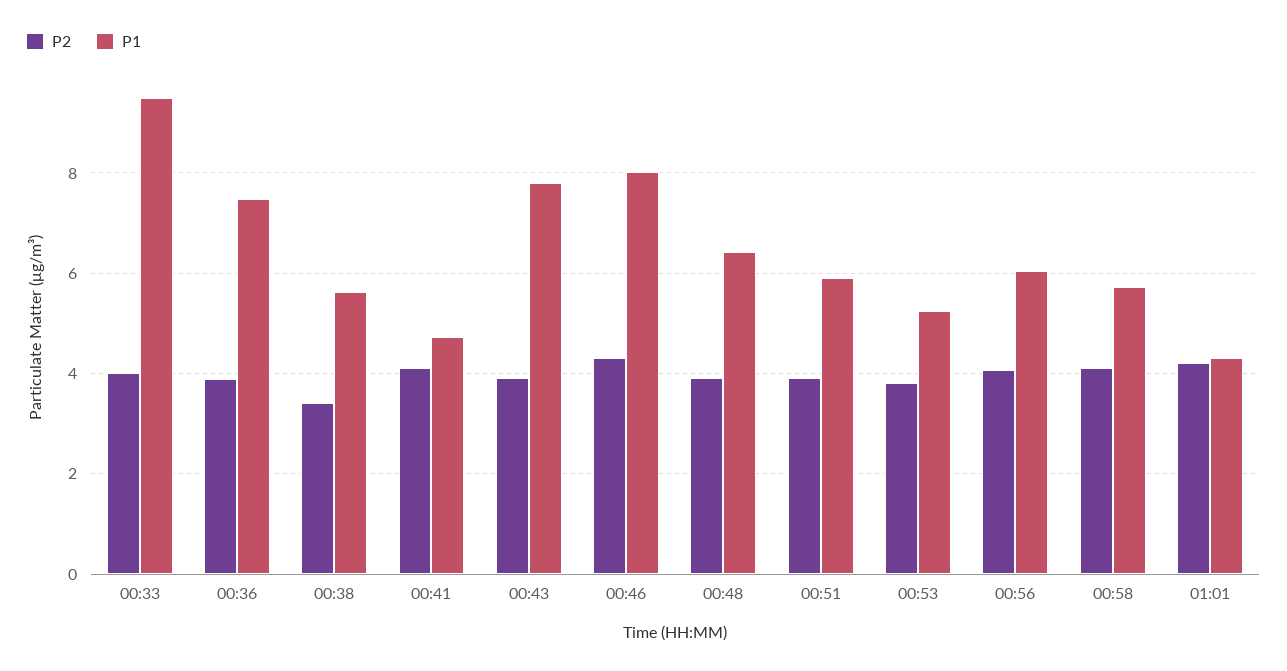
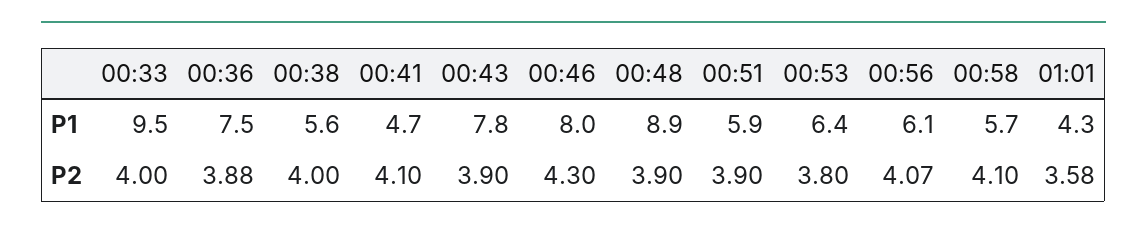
P2, 00:38: 3.4 -> 4
P1, 00:48: 6.4 -> 8.9
P1, 00:53: 5.2 -> 6.4
P2, 01:01: 4.2 -> 3.58

